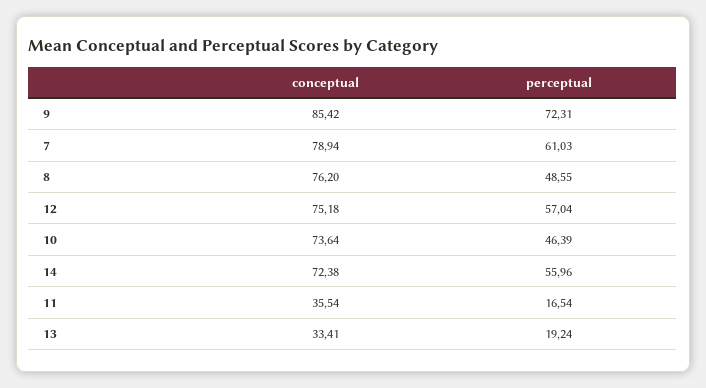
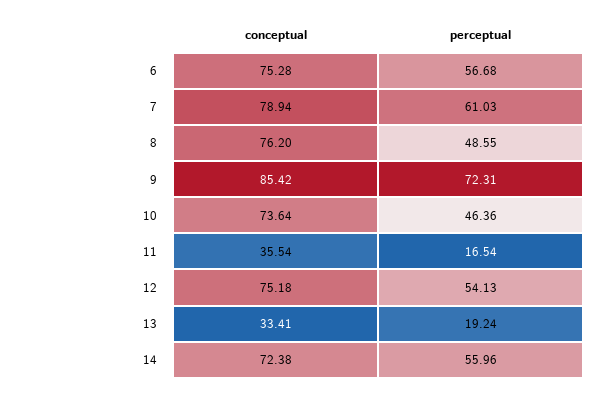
perceptual, 12: 57.04 -> 54.13
perceptual, 10: 46.39 -> 46.36
conceptual, 6: none -> 75.28
perceptual, 6: none -> 56.68

